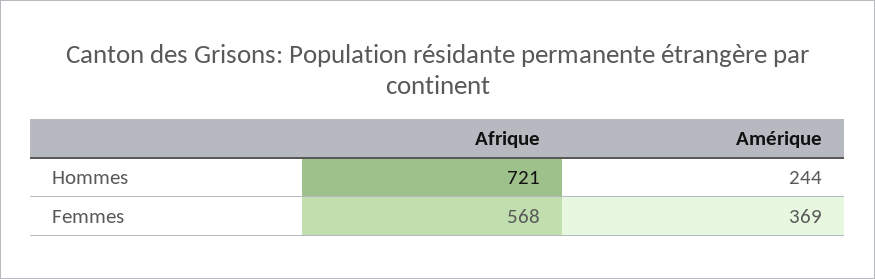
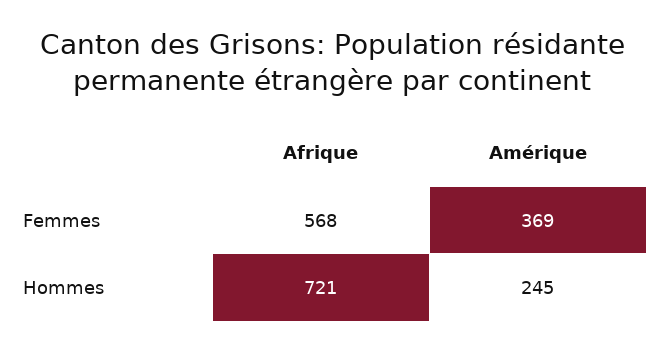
Amérique, Hommes: 244 -> 245

